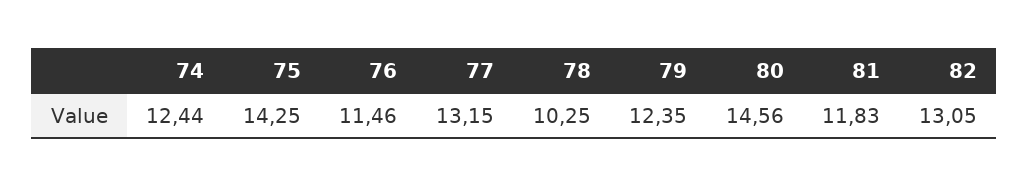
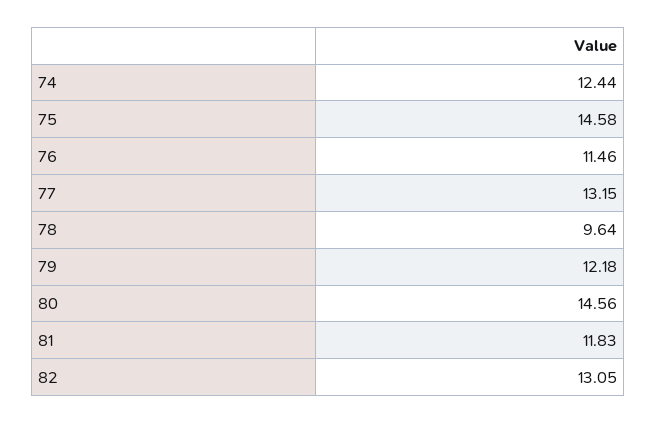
75: 14.25 -> 14.58
78: 10.25 -> 9.64
79: 12.35 -> 12.18

